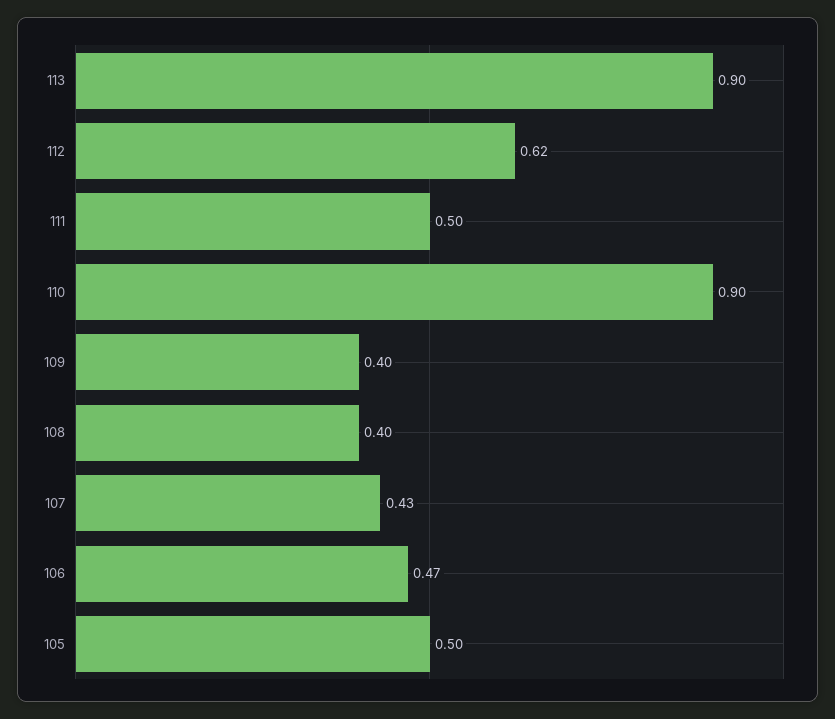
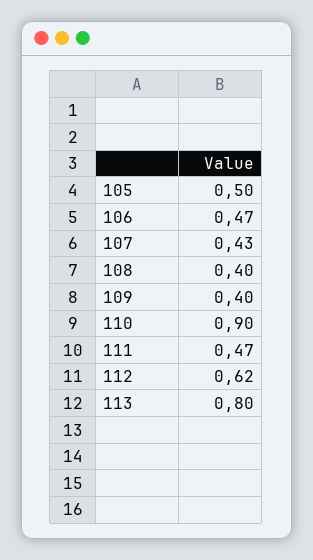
113: 0.9 -> 0.8
111: 0.5 -> 0.47

